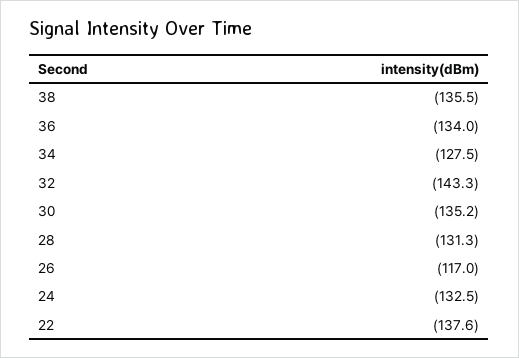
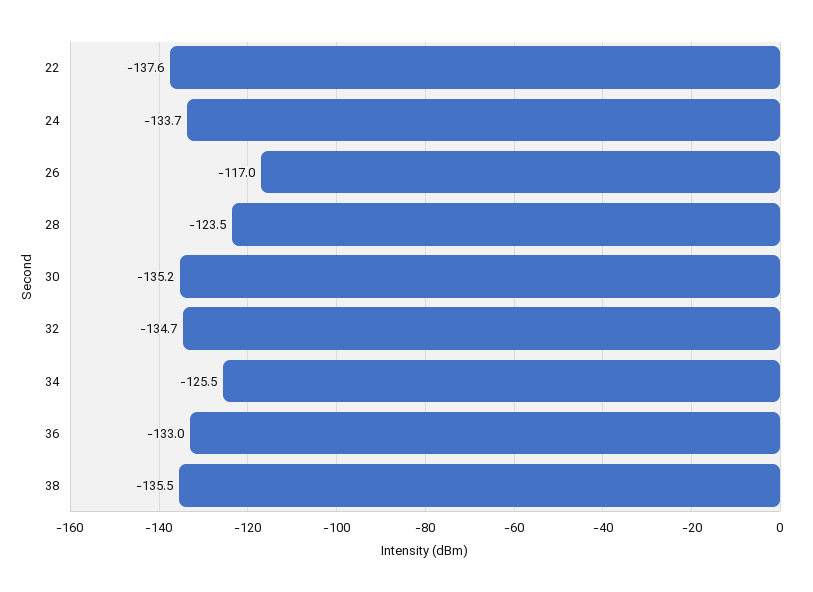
36: -134 -> -133
34: -127.5 -> -125.5
32: -143.3 -> -134.7
28: -131.3 -> -123.5
24: -132.5 -> -133.7

